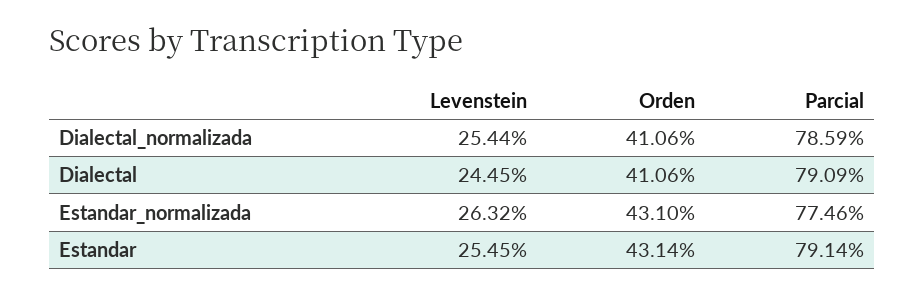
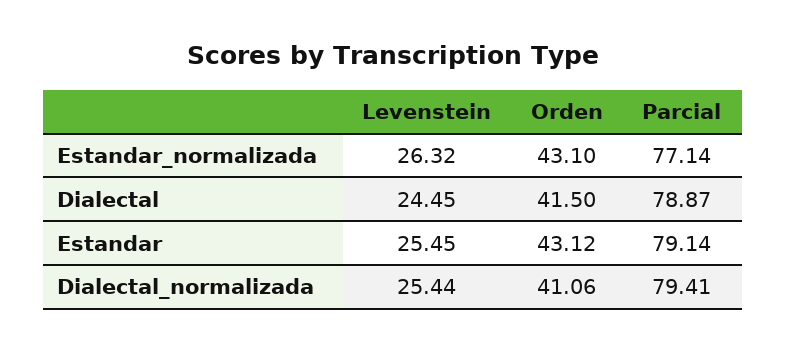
Parcial, Dialectal_normalizada: 78.59 -> 79.41
Orden, Dialectal: 41.06 -> 41.5
Parcial, Dialectal: 79.09 -> 78.87
Parcial, Estandar_normalizada: 77.46 -> 77.14
Orden, Estandar: 43.14 -> 43.12

